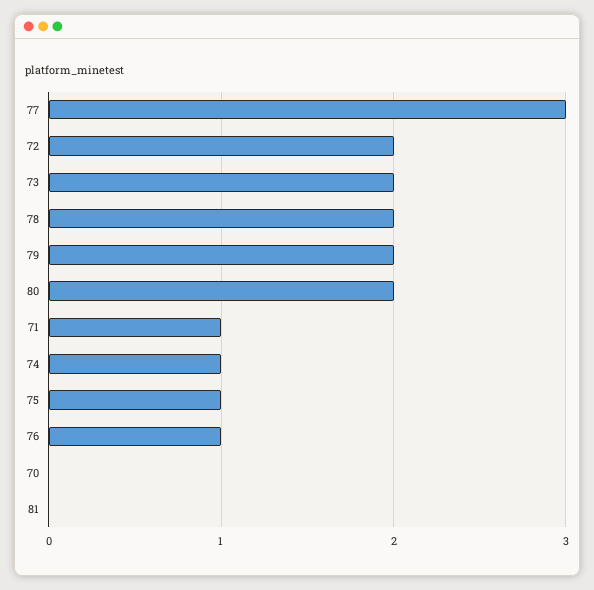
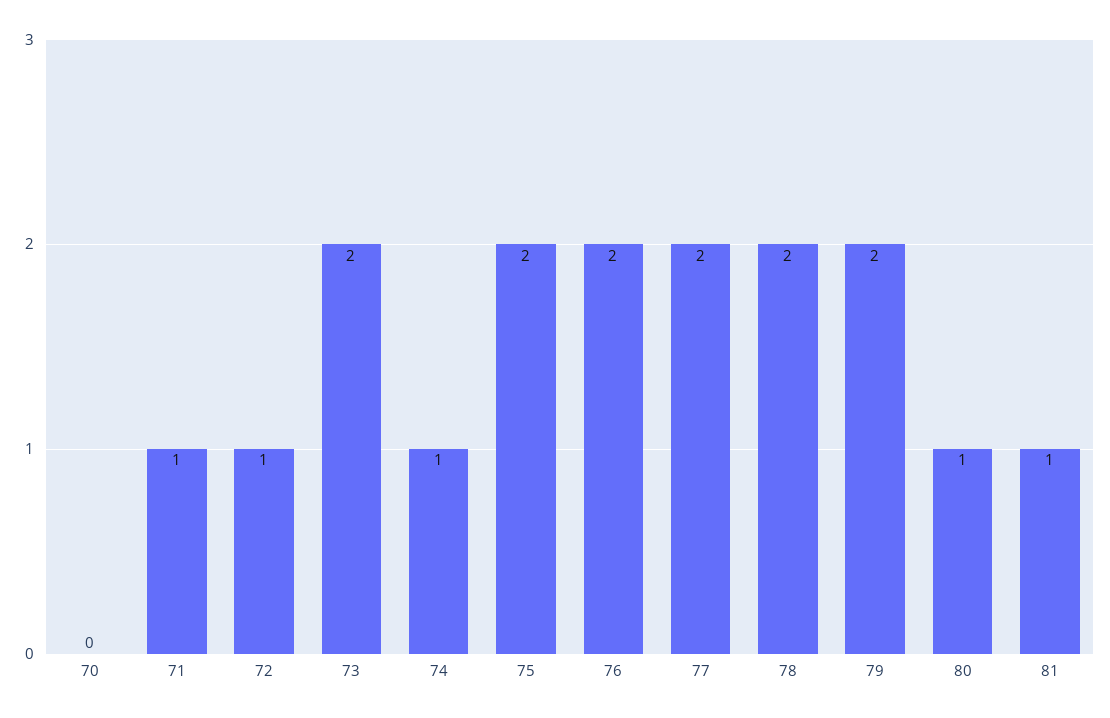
77: 3 -> 2
72: 2 -> 1
80: 2 -> 1
75: 1 -> 2
76: 1 -> 2
81: 0 -> 1

